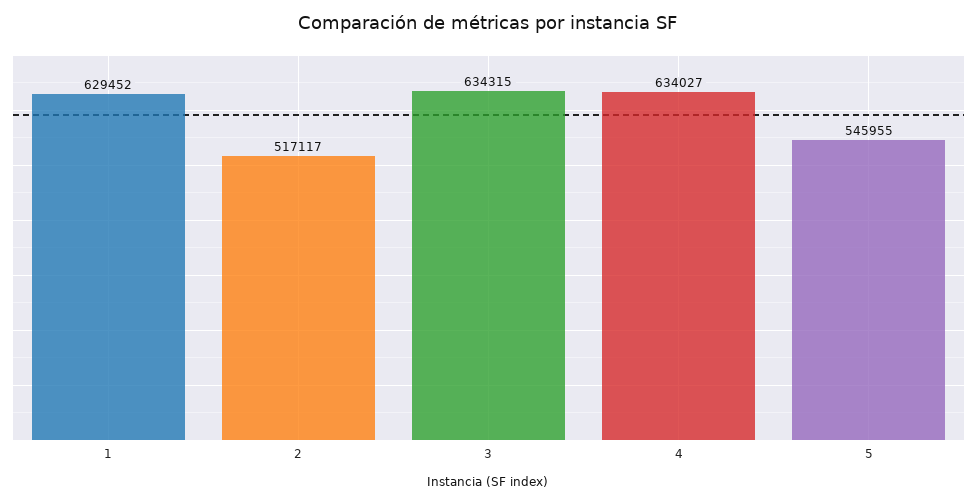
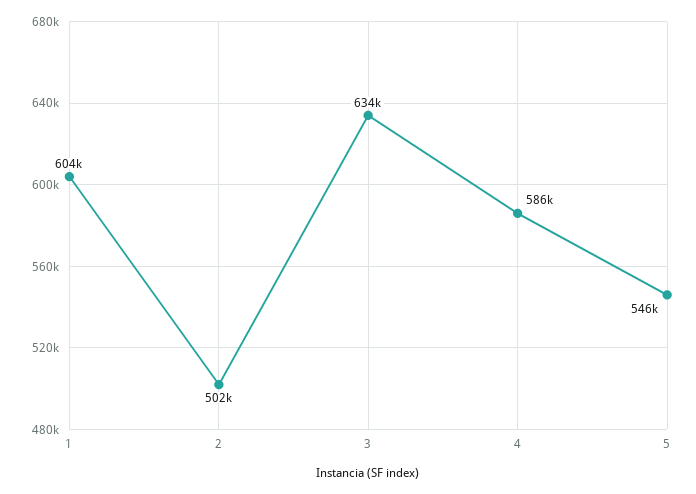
1: 629452 -> 604000
2: 517117 -> 502000
4: 634027 -> 586000

